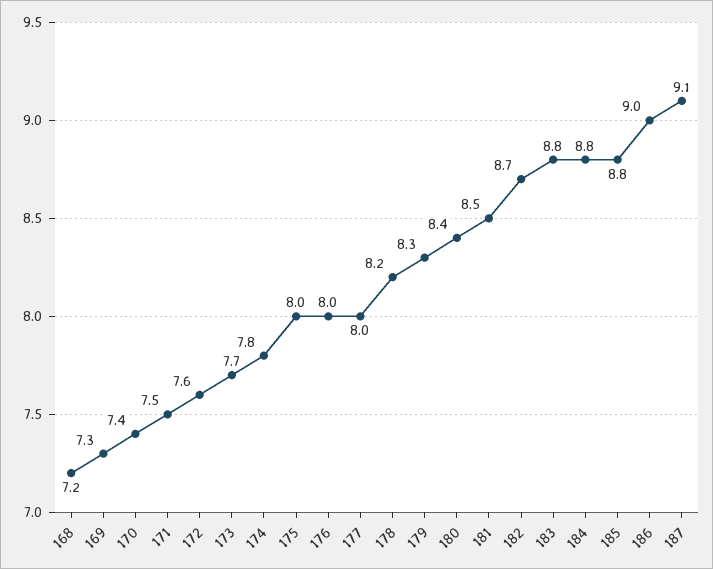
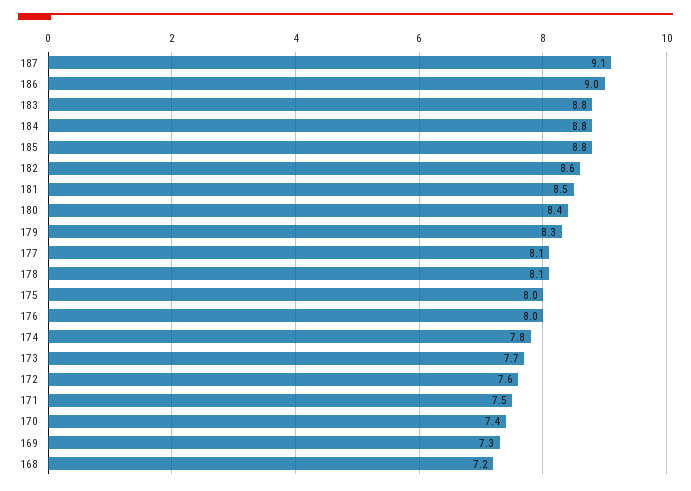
177: 8 -> 8.1
178: 8.2 -> 8.1
182: 8.7 -> 8.6

